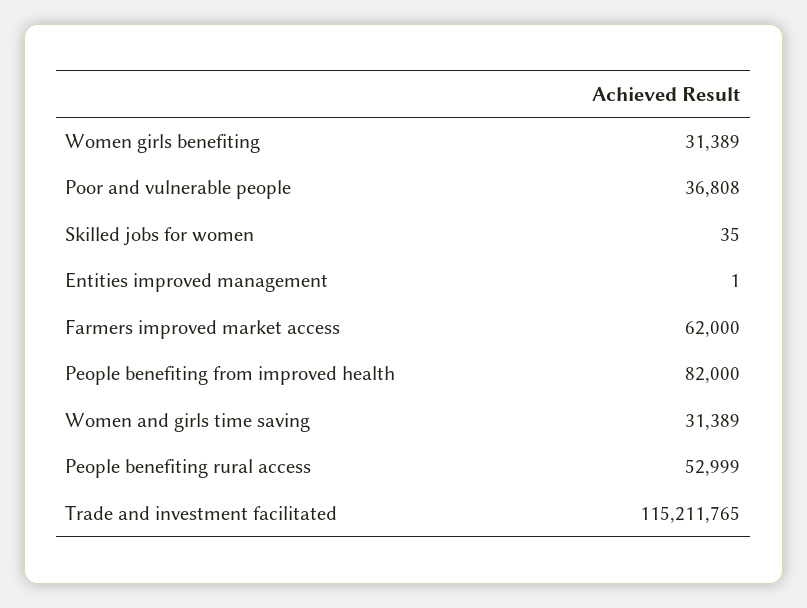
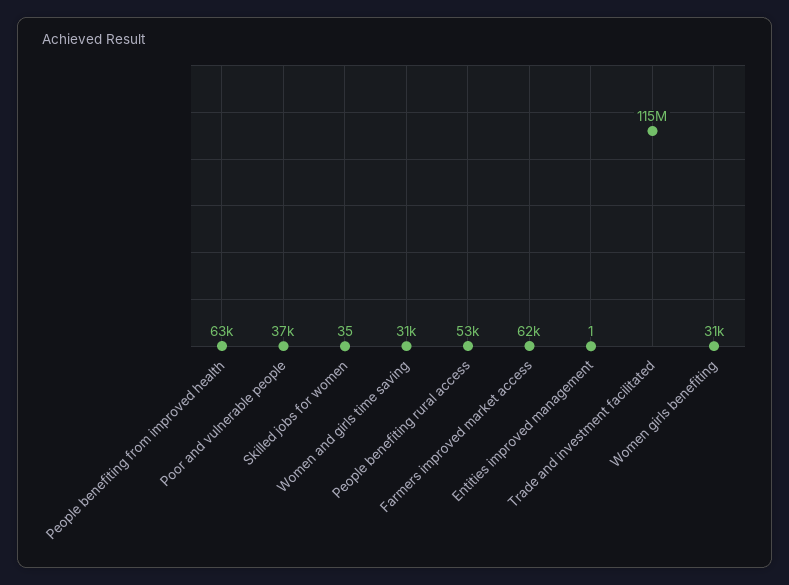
People benefiting from improved health: 82000 -> 63000

